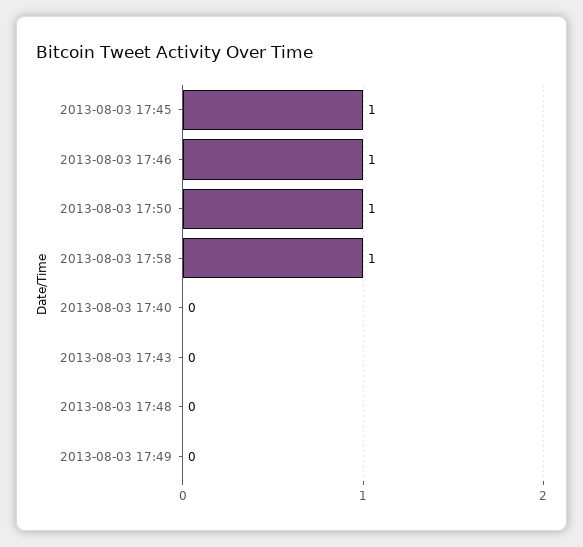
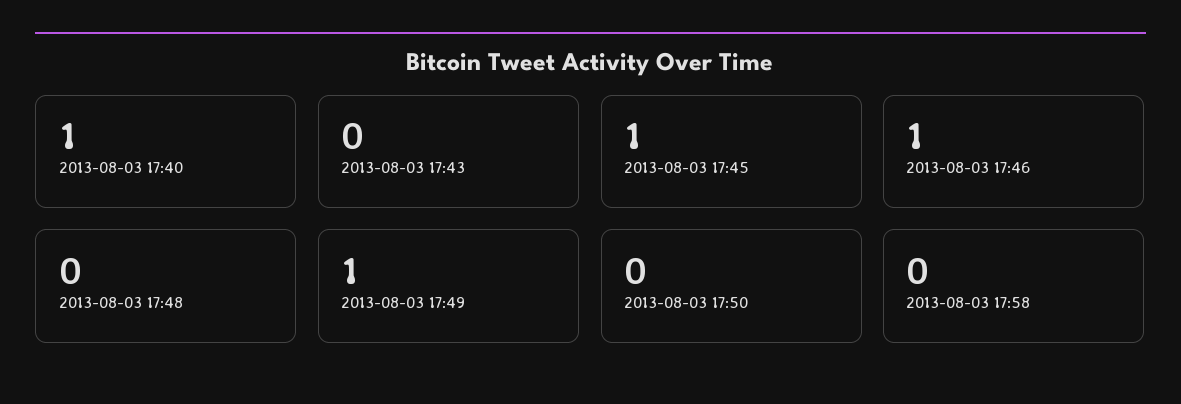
2013-08-03 17:50: 1 -> 0
2013-08-03 17:58: 1 -> 0
2013-08-03 17:40: 0 -> 1
2013-08-03 17:49: 0 -> 1

